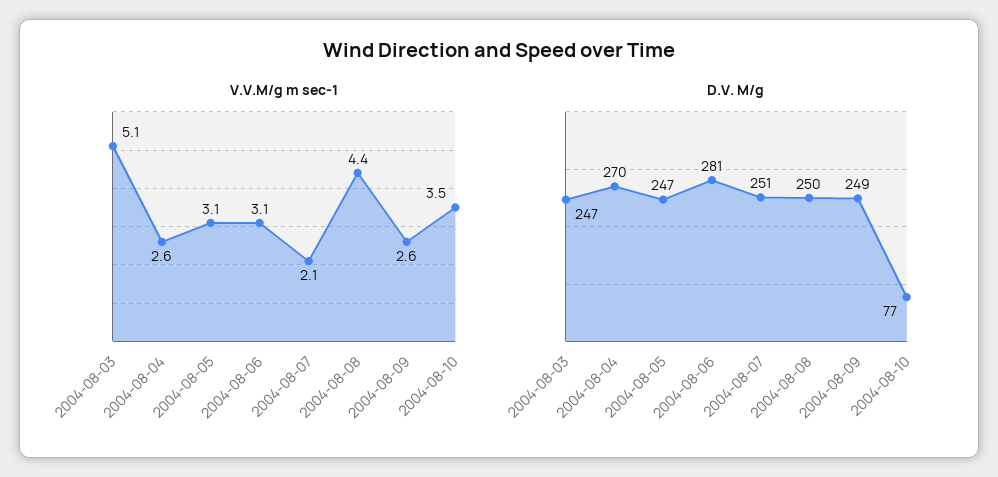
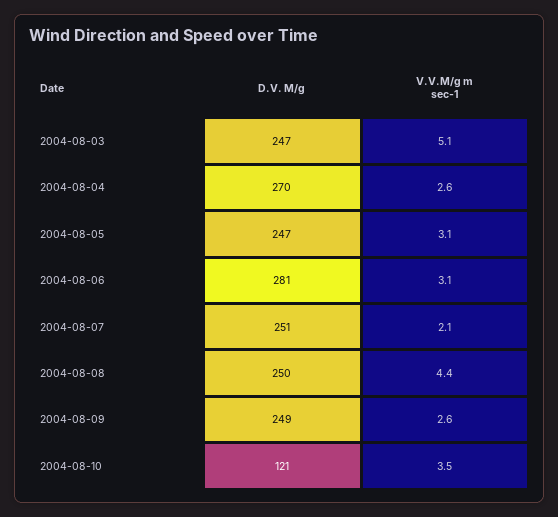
D.V. M/g, 2004-08-10: 77 -> 121

